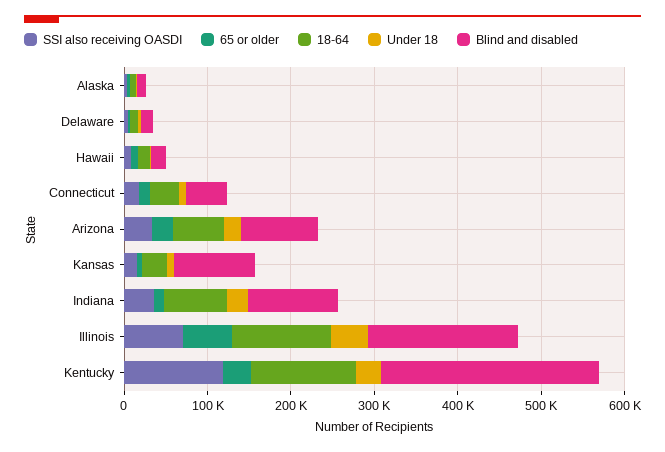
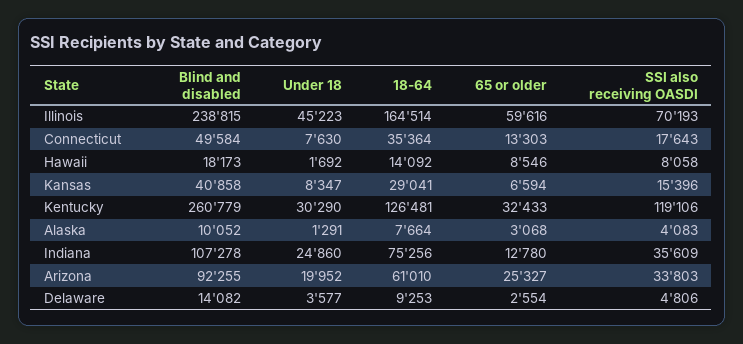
Blind and disabled, Kansas: 100000 -> 40858
18-64, Illinois: 120000 -> 164514
Blind and disabled, Illinois: 180000 -> 238815

